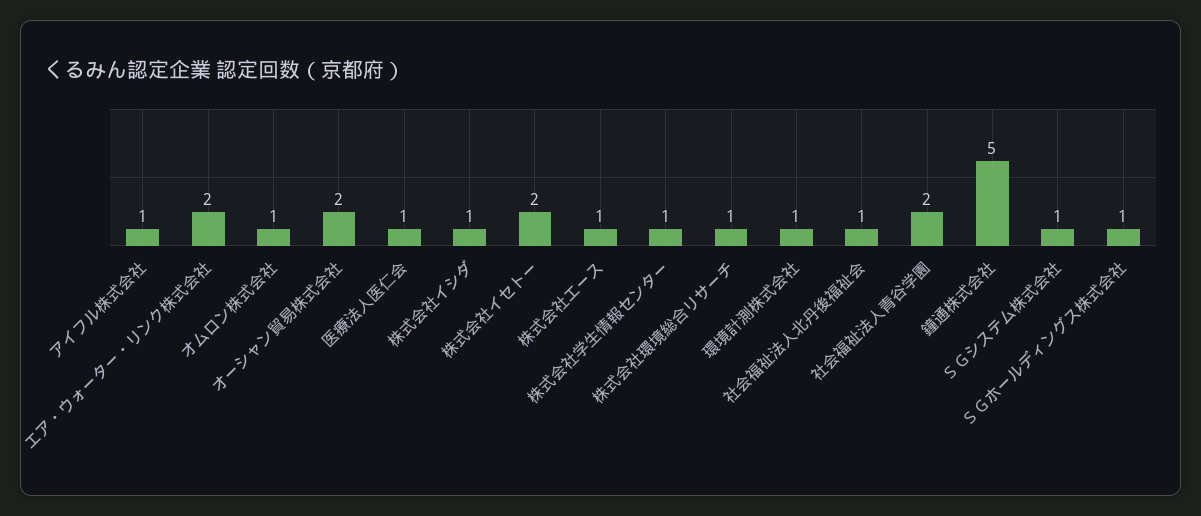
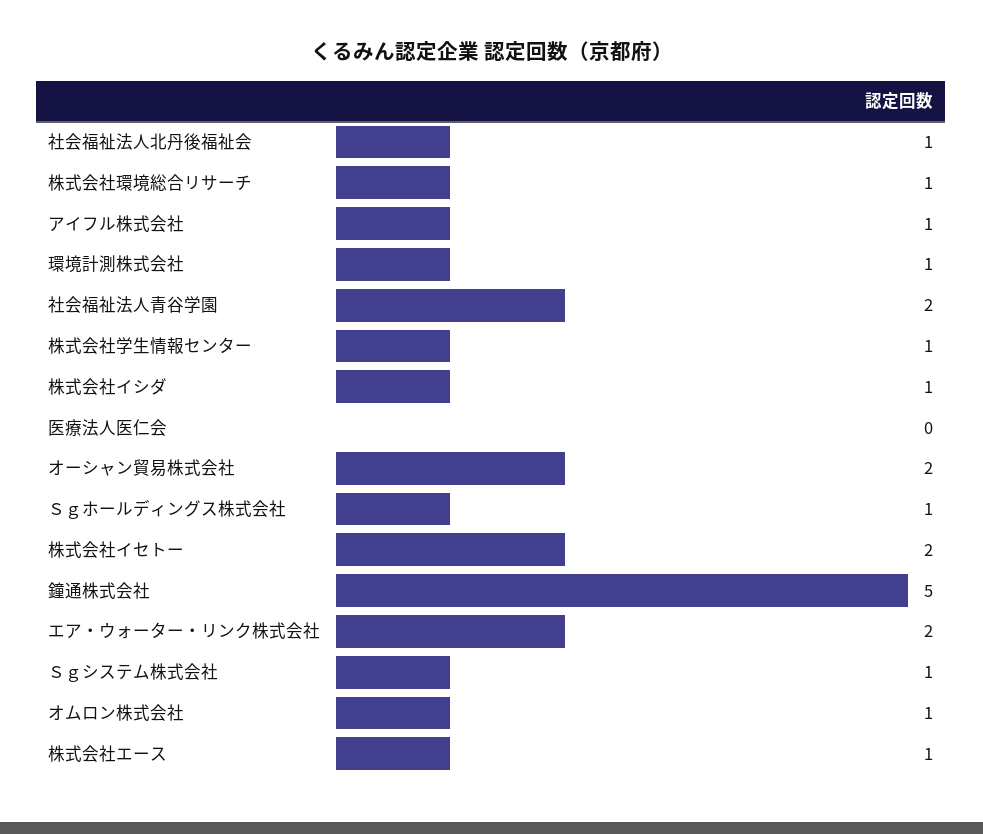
医療法人医仁会: 1 -> 0

